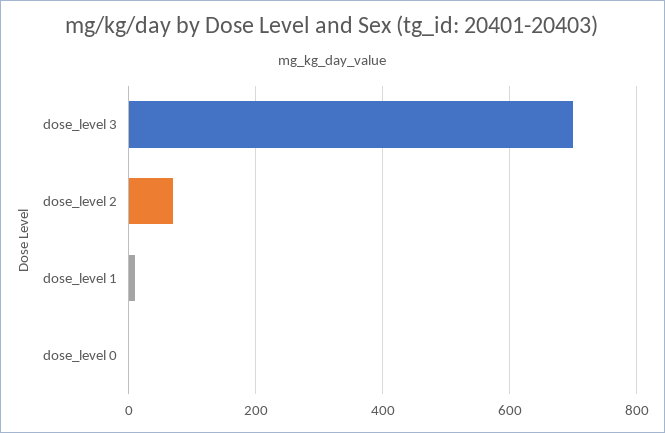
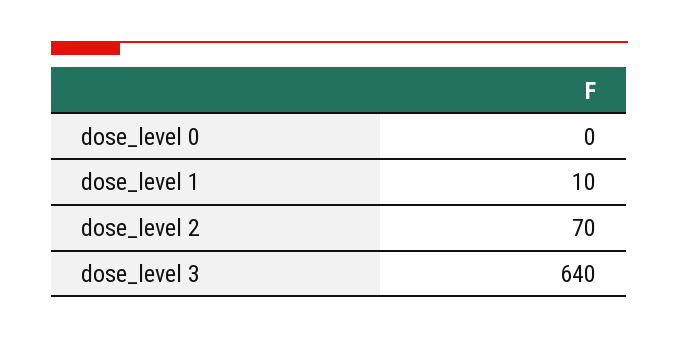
dose_level 3: 700 -> 640

